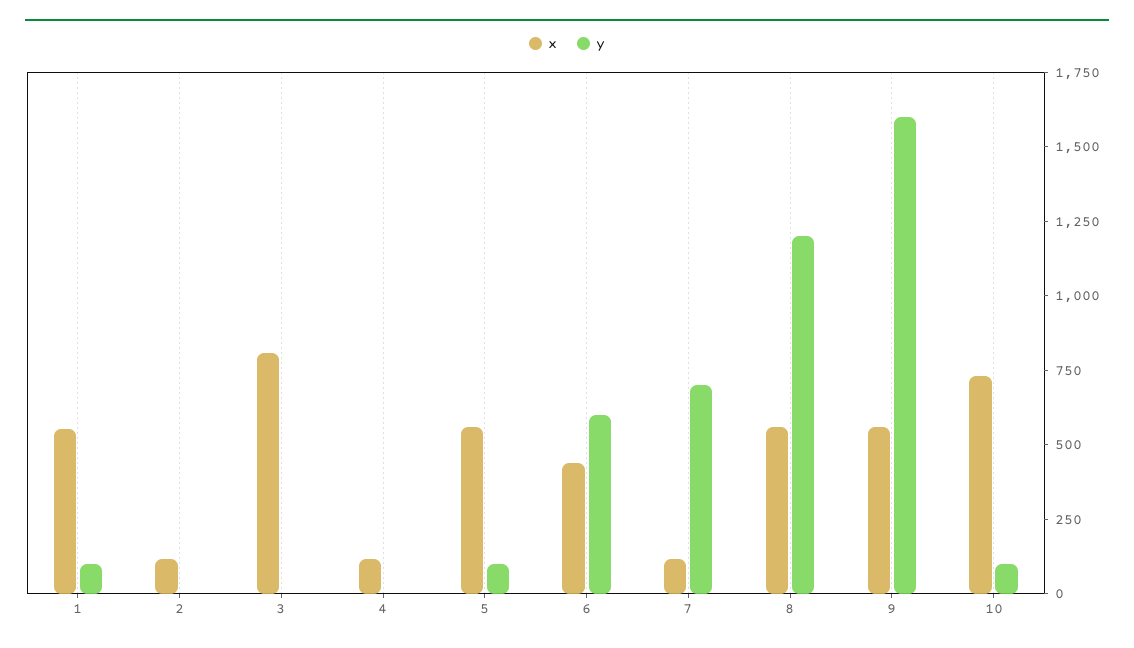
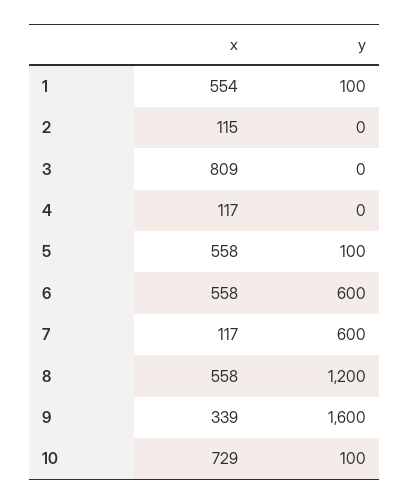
x, 6: 450 -> 558
y, 7: 700 -> 600
x, 9: 550 -> 339

